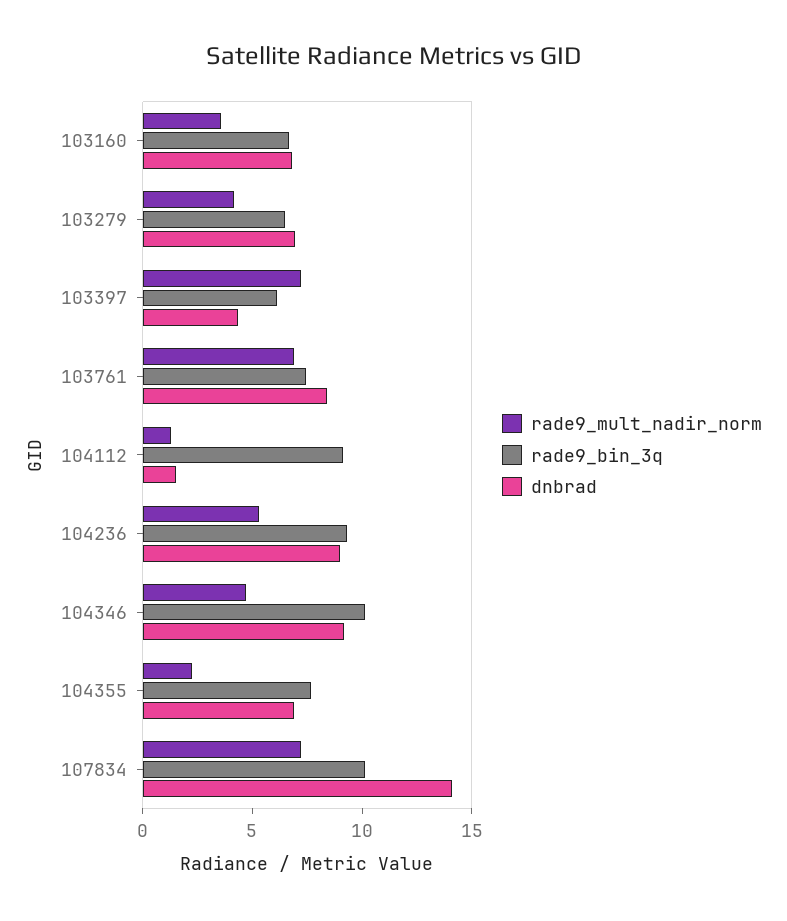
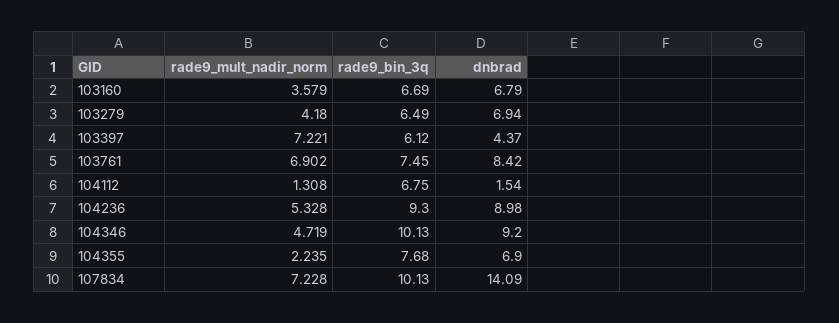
rade9_bin_3q, 104112: 9 -> 6.75

